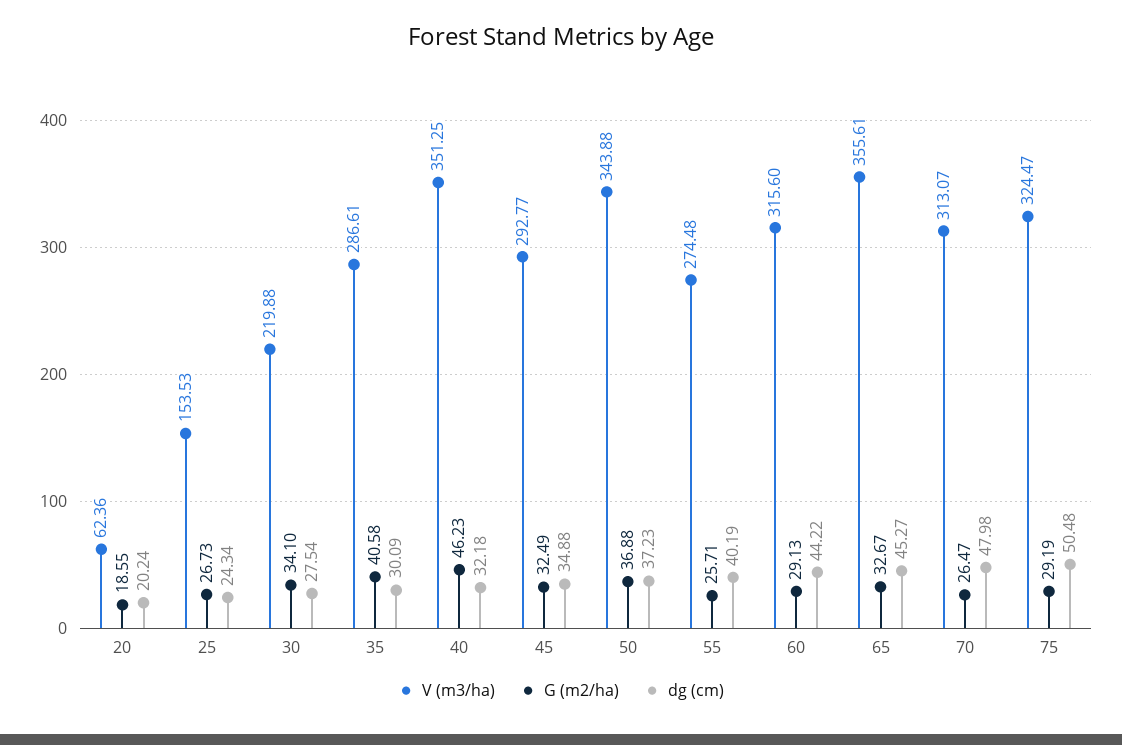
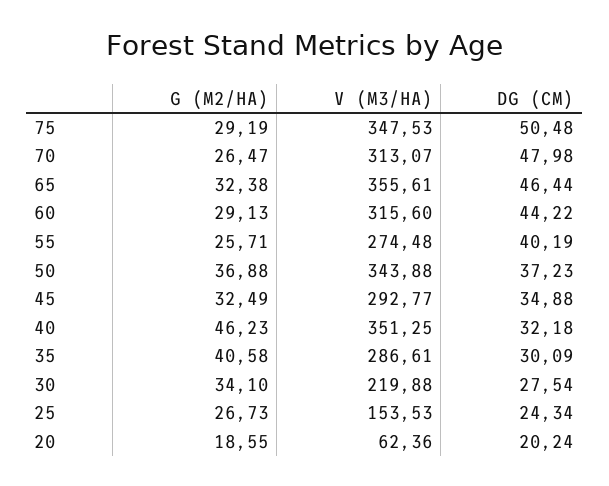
G (m2/ha), 65: 32.67 -> 32.38
dg (cm), 65: 45.27 -> 46.44
V (m3/ha), 75: 324.47 -> 347.53

